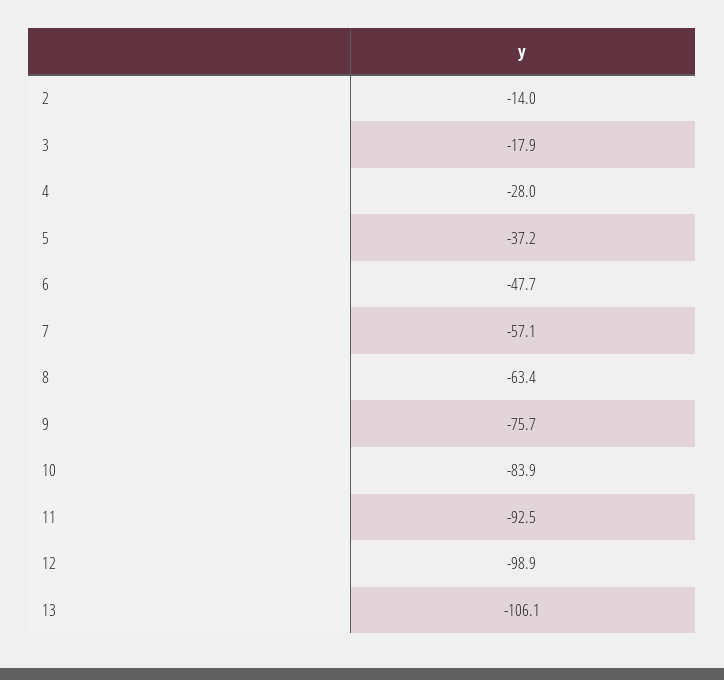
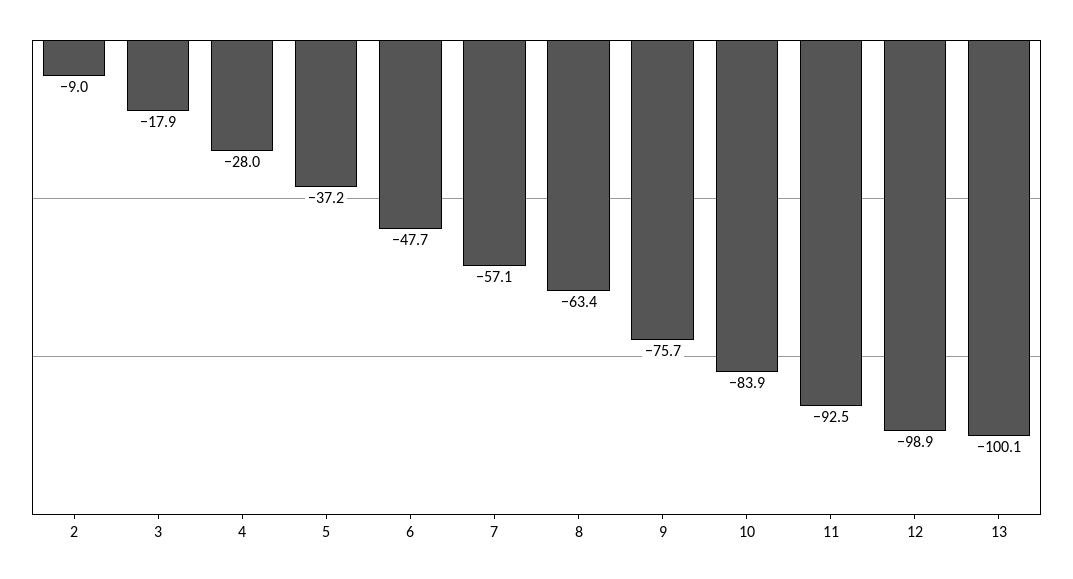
2: -14 -> -9
13: -106.1 -> -100.1

